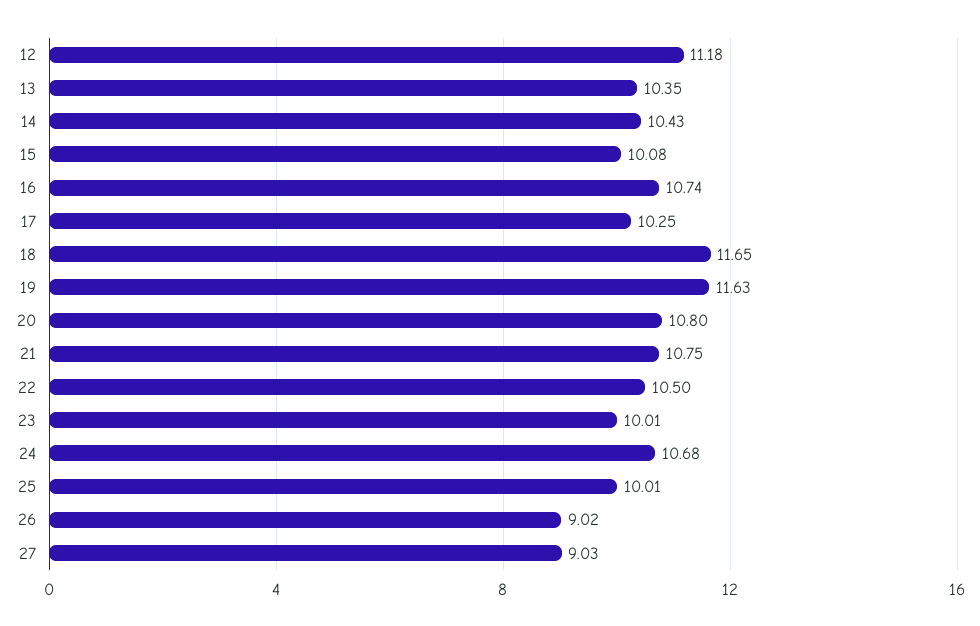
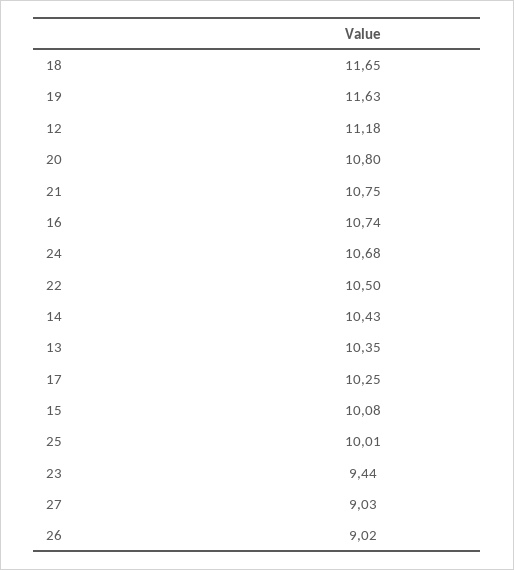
23: 10.01 -> 9.44

